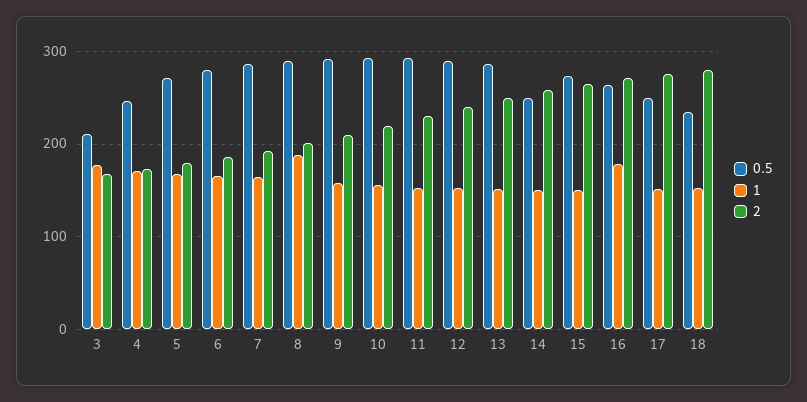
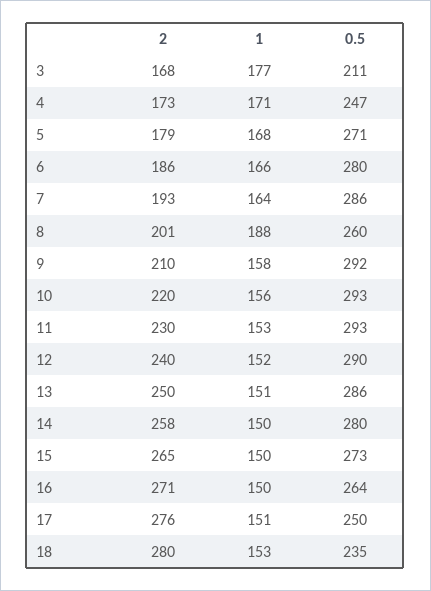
0.5, 8: 290 -> 260
0.5, 14: 250 -> 280
1, 16: 180 -> 150

